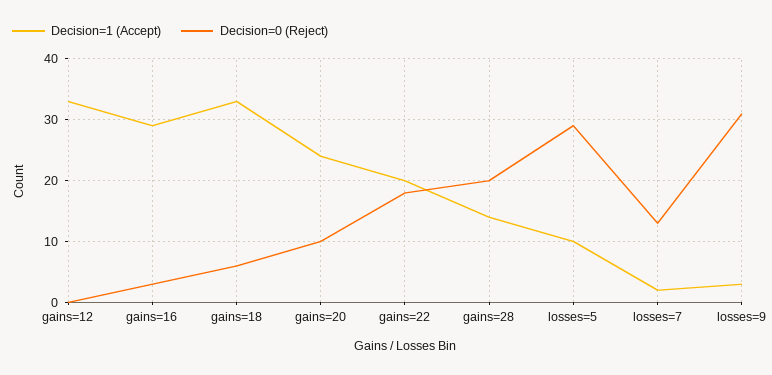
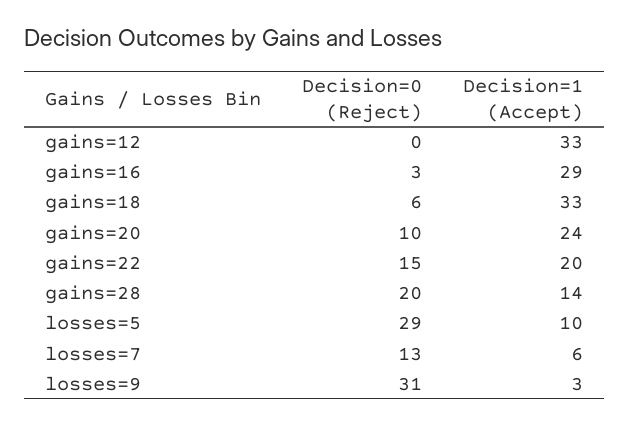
Decision=0 (Reject), gains=22: 18 -> 15
Decision=1 (Accept), losses=7: 2 -> 6

